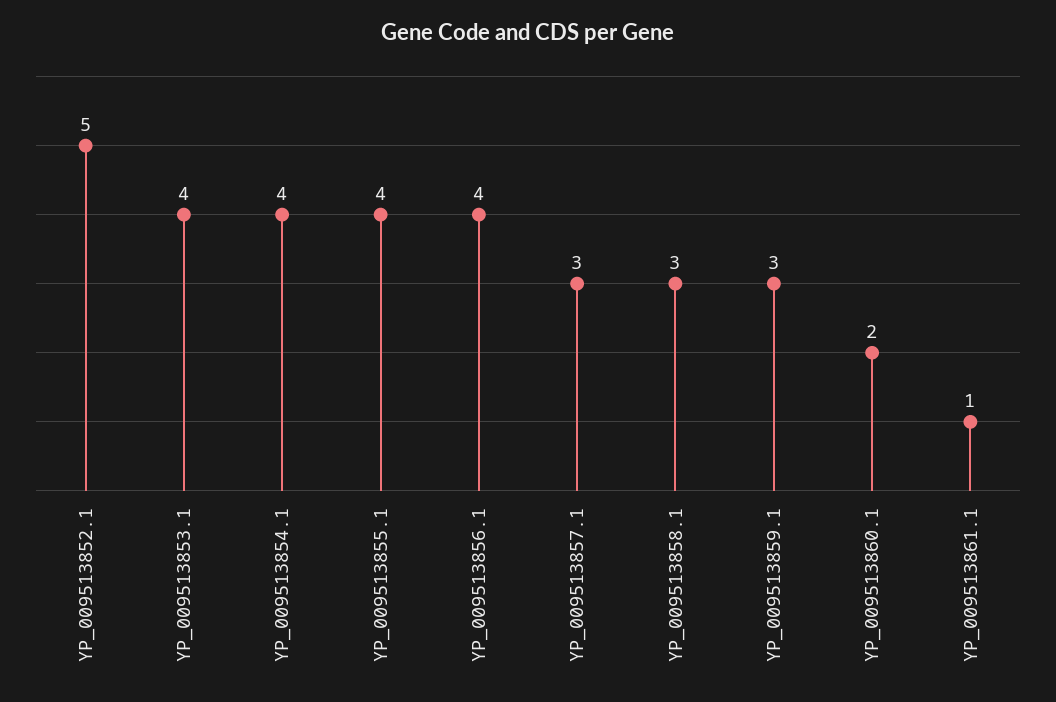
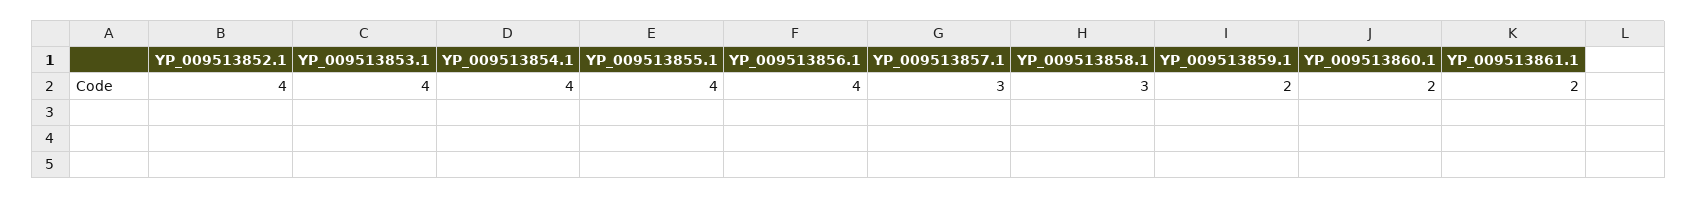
YP_009513852.1: 5 -> 4
YP_009513859.1: 3 -> 2
YP_009513861.1: 1 -> 2

